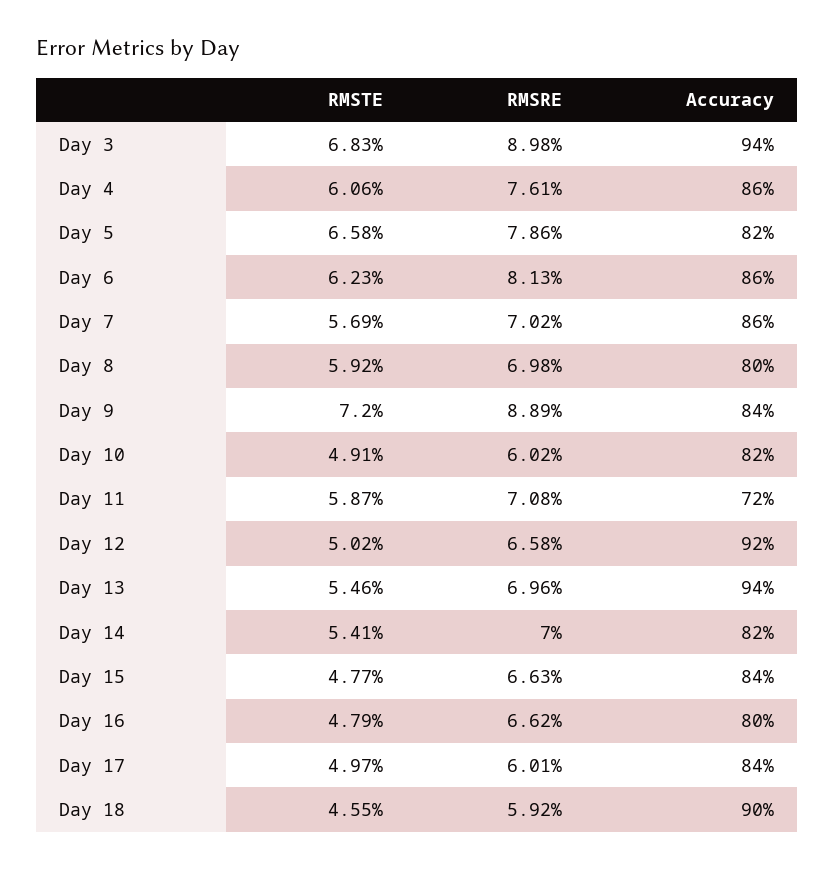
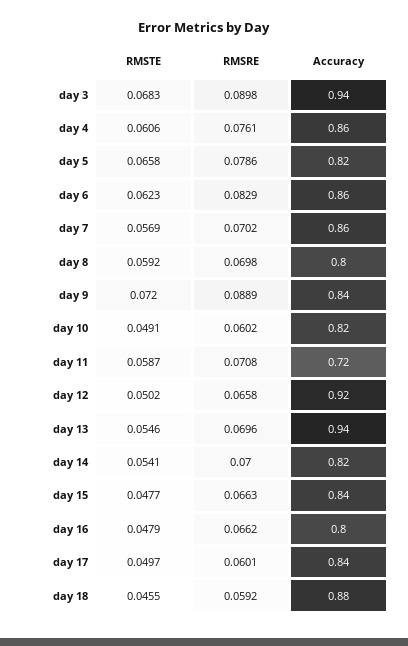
RMSRE, Day 6: 0.0813 -> 0.0829
Accuracy, Day 18: 0.9 -> 0.88

